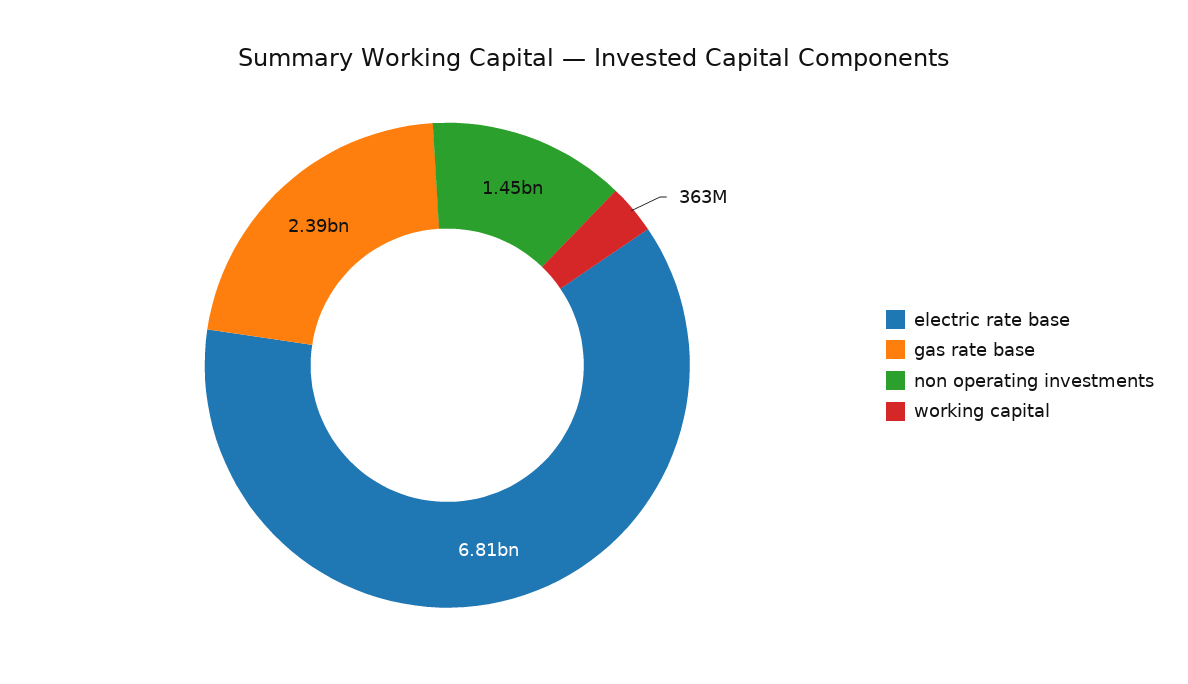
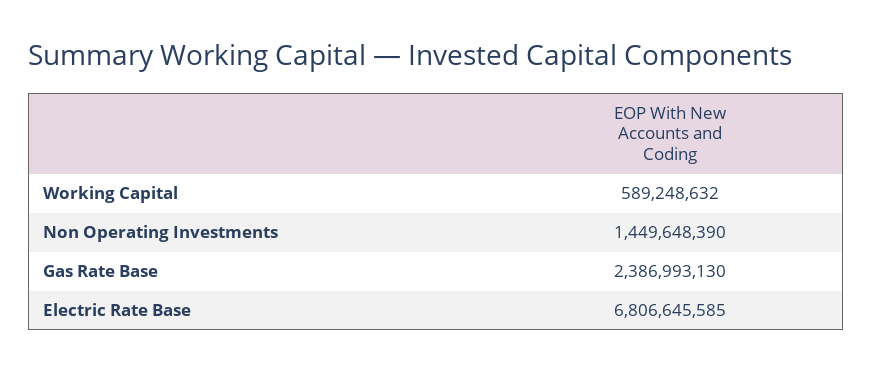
working capital: 363000000 -> 589248632

